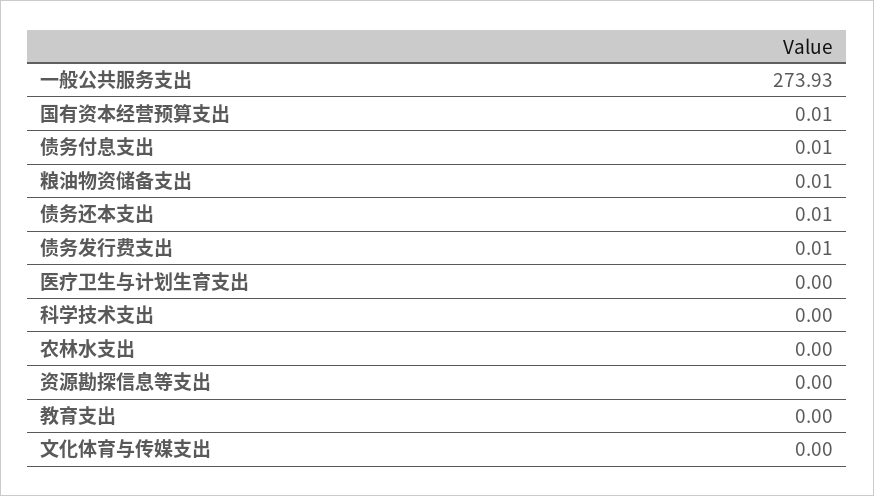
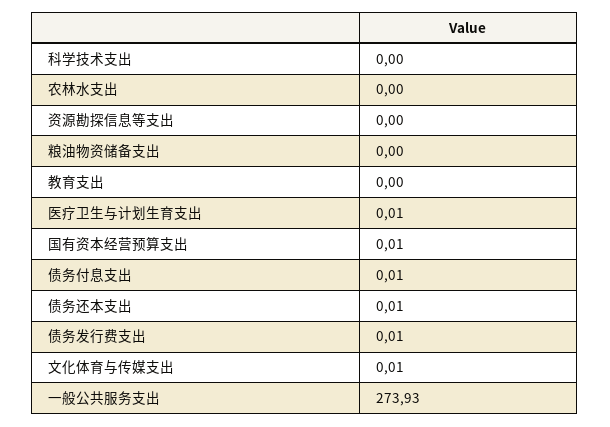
粮油物资储备支出: 0.01 -> 0
医疗卫生与计划生育支出: 0 -> 0.01
文化体育与传媒支出: 0 -> 0.01

